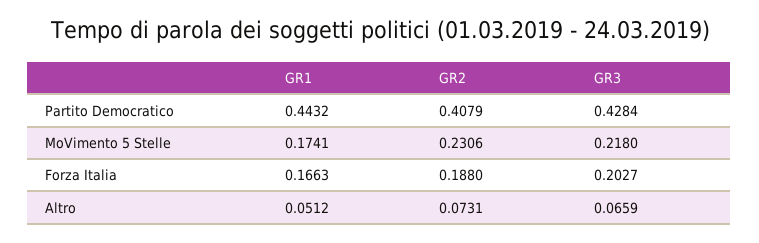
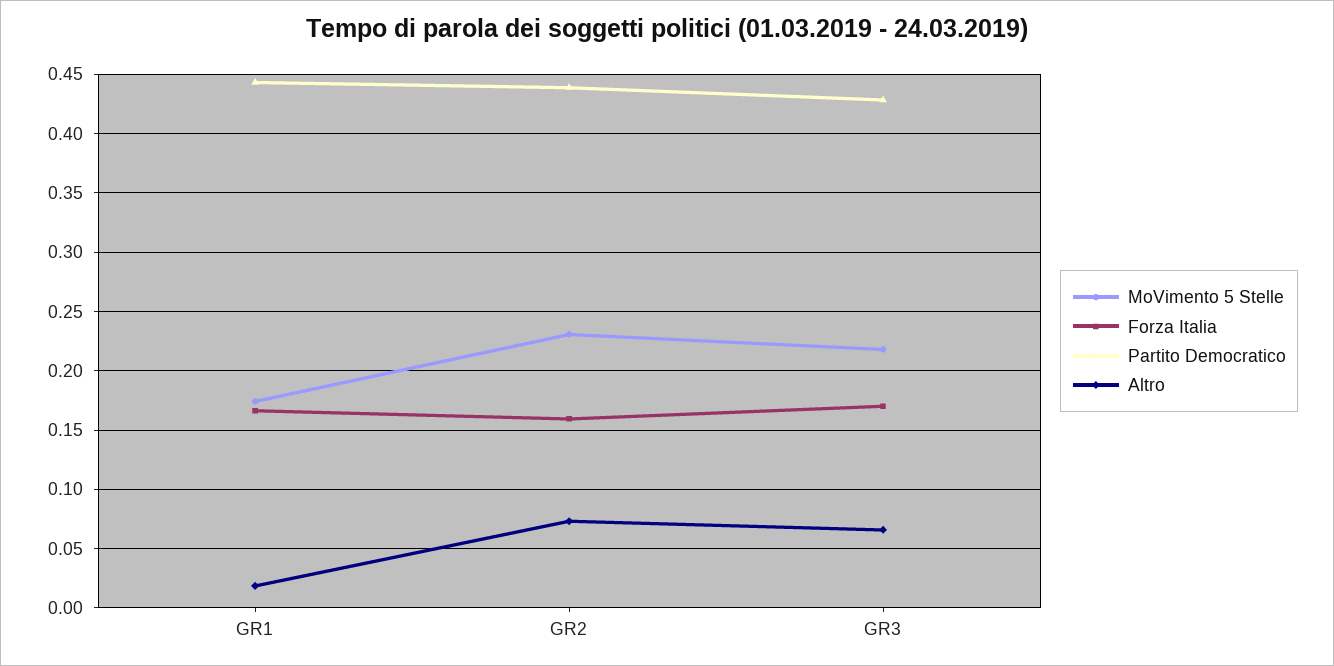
Partito Democratico, GR2: 0.4079 -> 0.44
Forza Italia, GR2: 0.188 -> 0.16
Forza Italia, GR3: 0.2027 -> 0.17
Altro, GR1: 0.0512 -> 0.02

